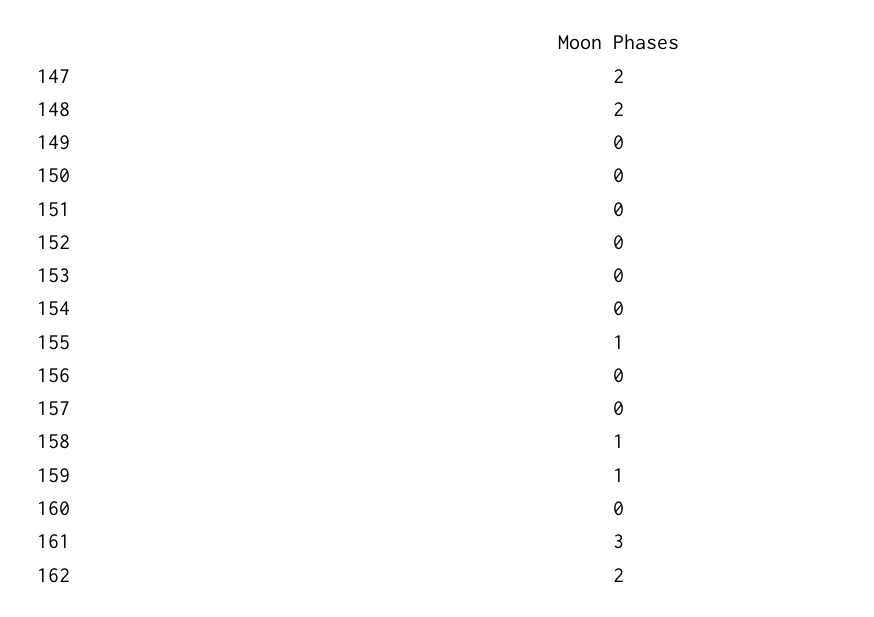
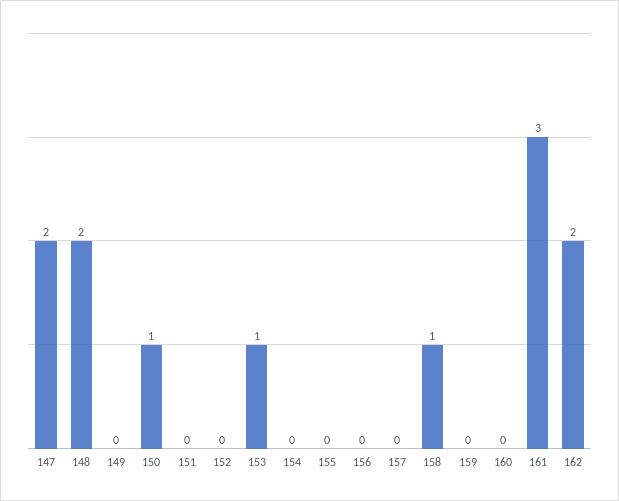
150: 0 -> 1
153: 0 -> 1
155: 1 -> 0
159: 1 -> 0

